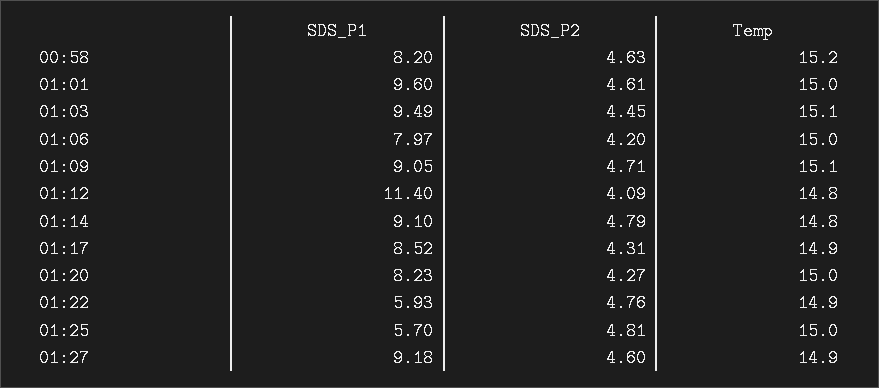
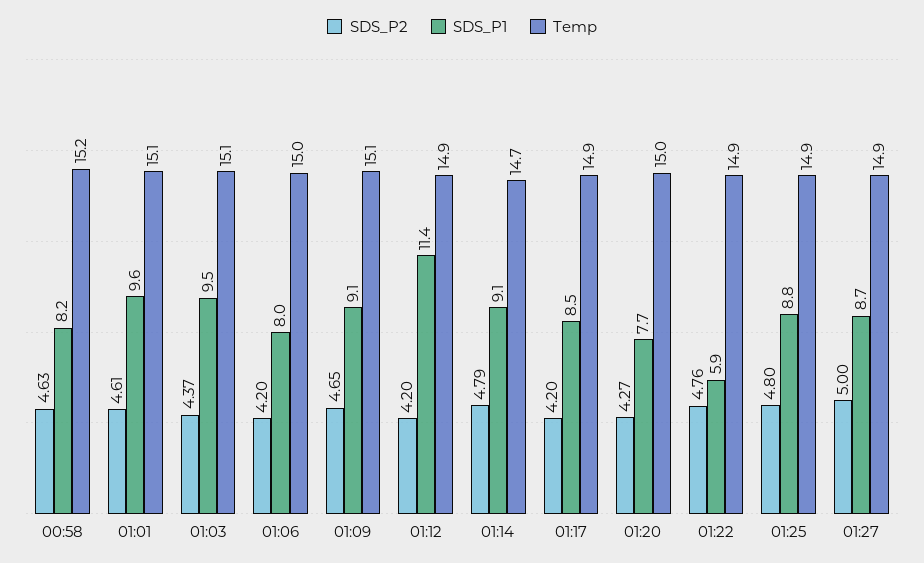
Temp, 01:01: 15 -> 15.1
SDS_P2, 01:03: 4.45 -> 4.37
SDS_P2, 01:09: 4.71 -> 4.65
SDS_P2, 01:12: 4.09 -> 4.2
Temp, 01:12: 14.8 -> 14.9
Temp, 01:14: 14.8 -> 14.7
SDS_P2, 01:17: 4.31 -> 4.2
SDS_P1, 01:20: 8.23 -> 7.7
SDS_P1, 01:25: 5.7 -> 8.8
SDS_P2, 01:25: 4.81 -> 4.8
Temp, 01:25: 15 -> 14.9
SDS_P1, 01:27: 9.18 -> 8.7
SDS_P2, 01:27: 4.6 -> 5

